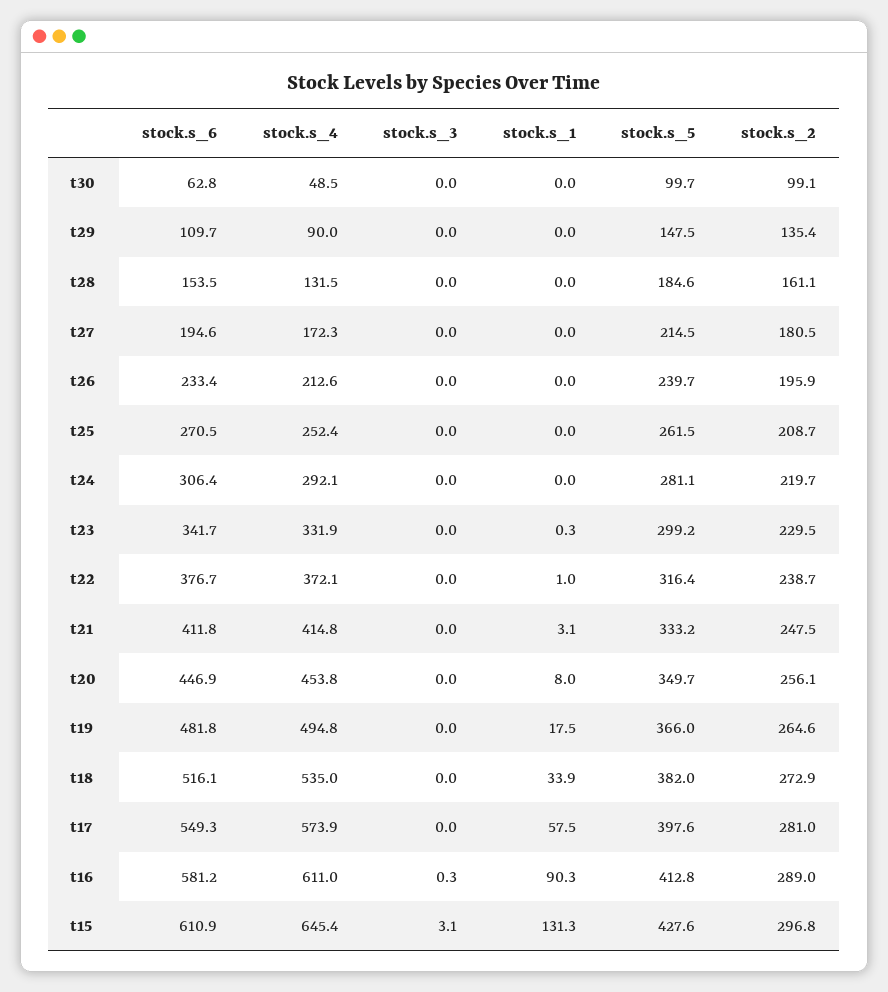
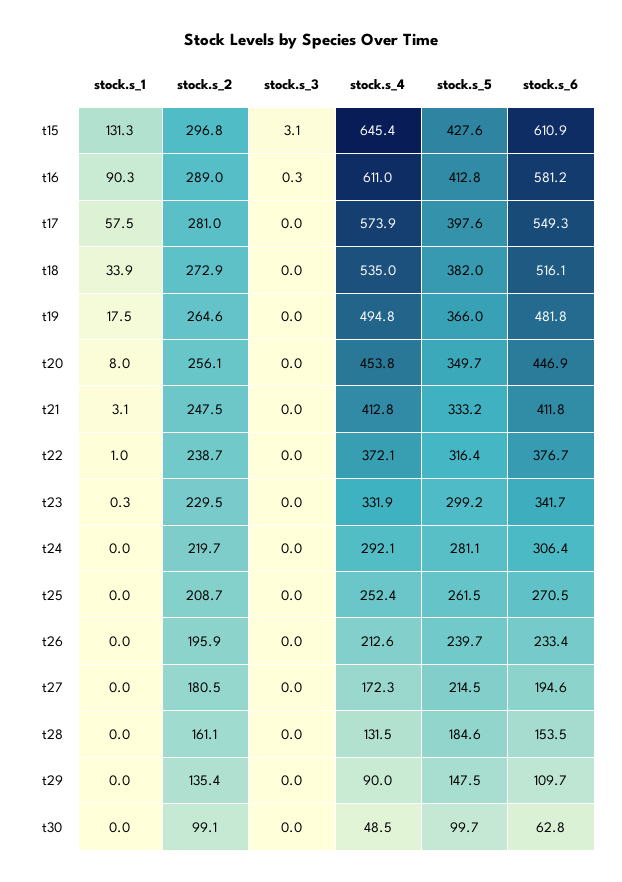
stock.s_4, t21: 414.8 -> 412.8

